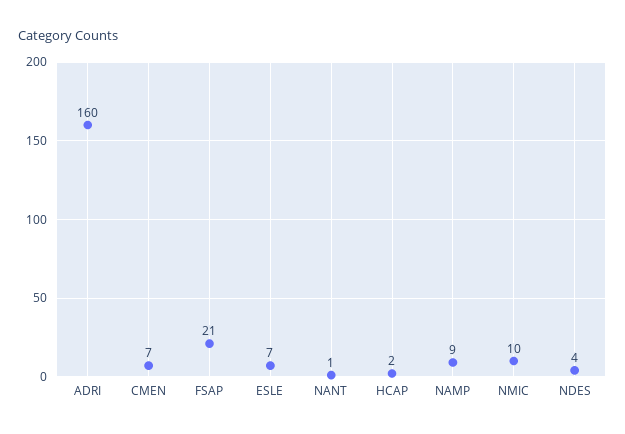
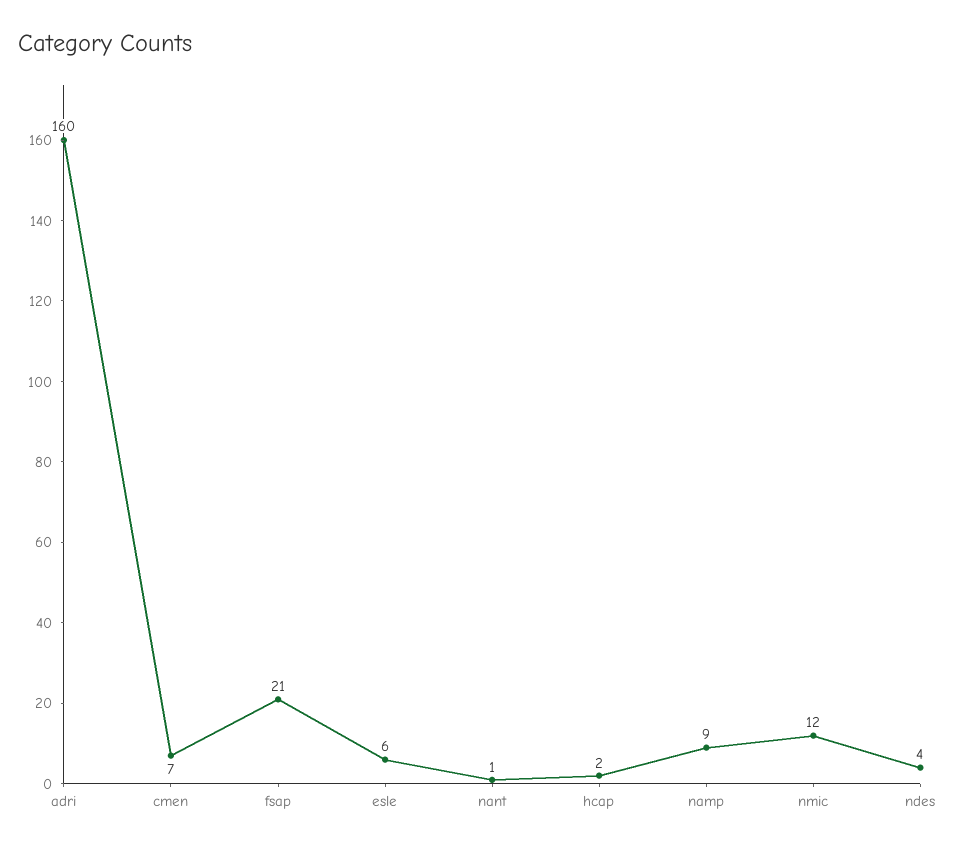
ESLE: 7 -> 6
NMIC: 10 -> 12

